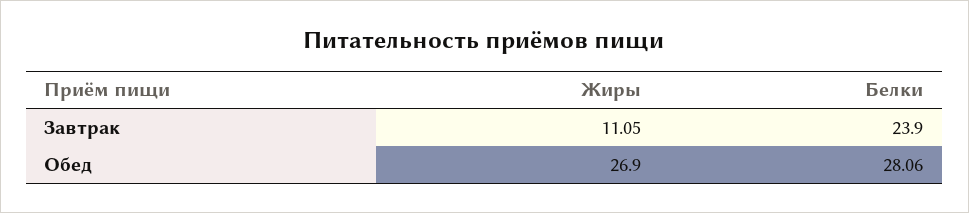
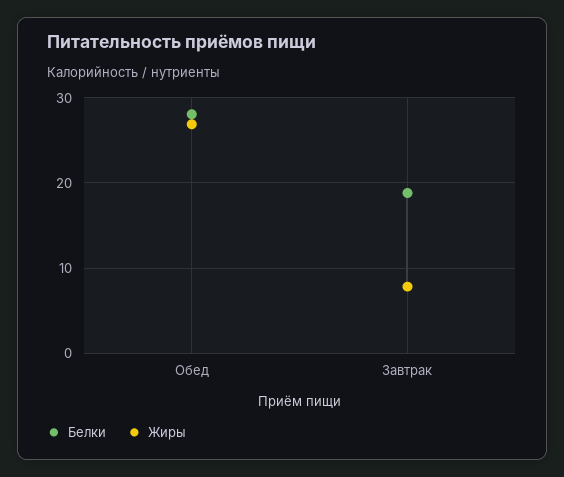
Жиры, Завтрак: 11.05 -> 8
Белки, Завтрак: 23.9 -> 19

